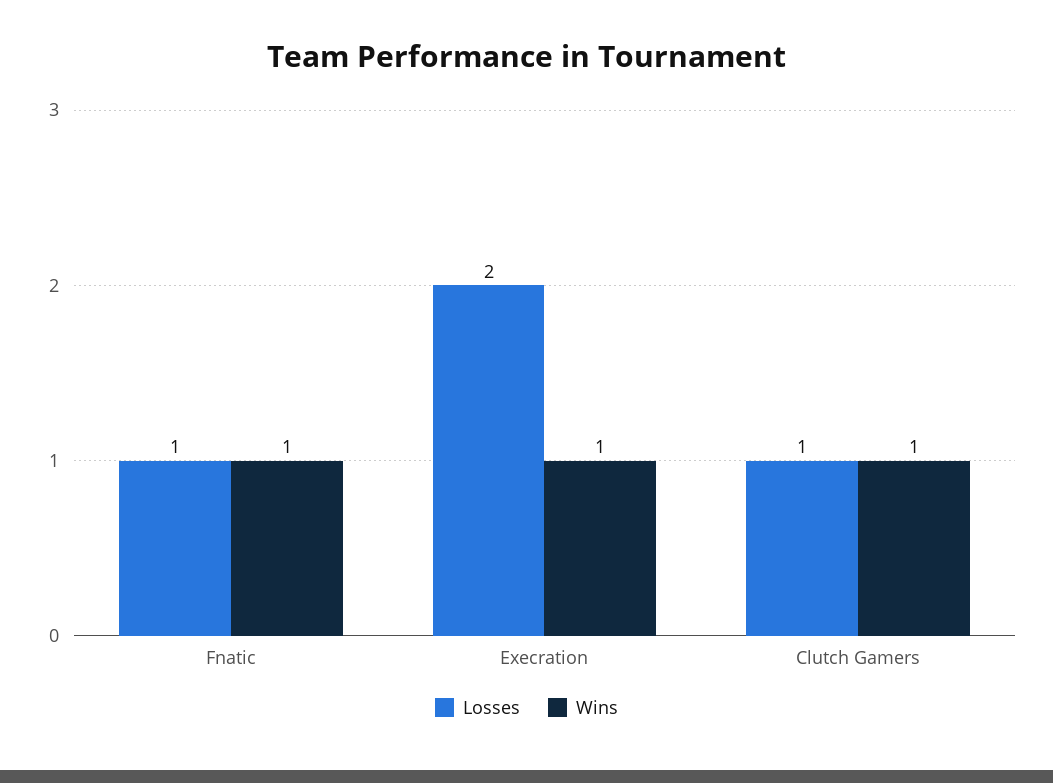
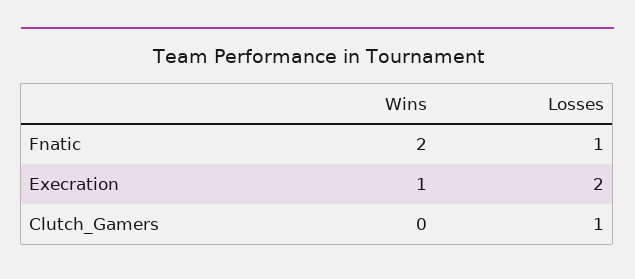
Wins, Fnatic: 1 -> 2
Wins, Clutch Gamers: 1 -> 0

